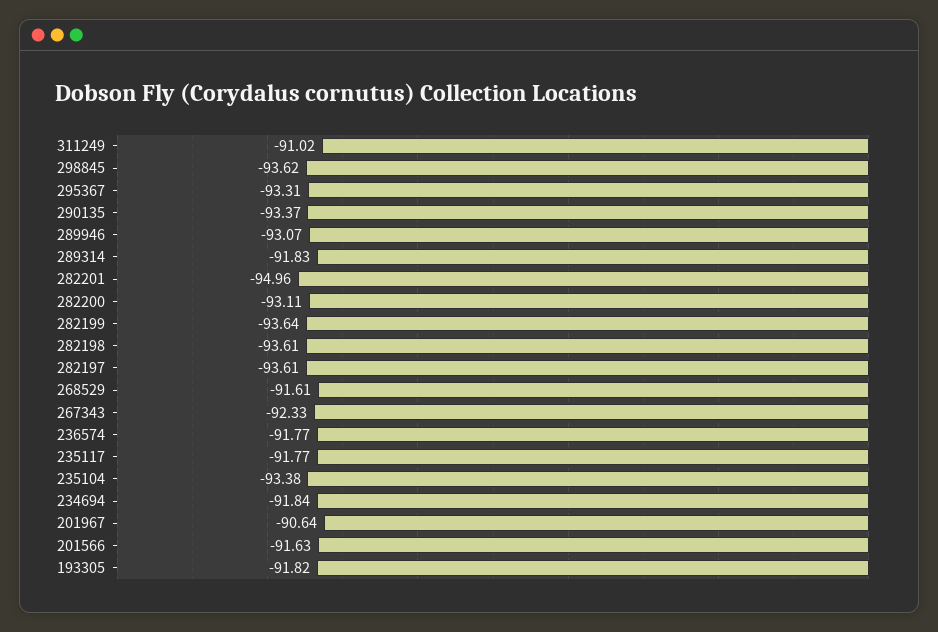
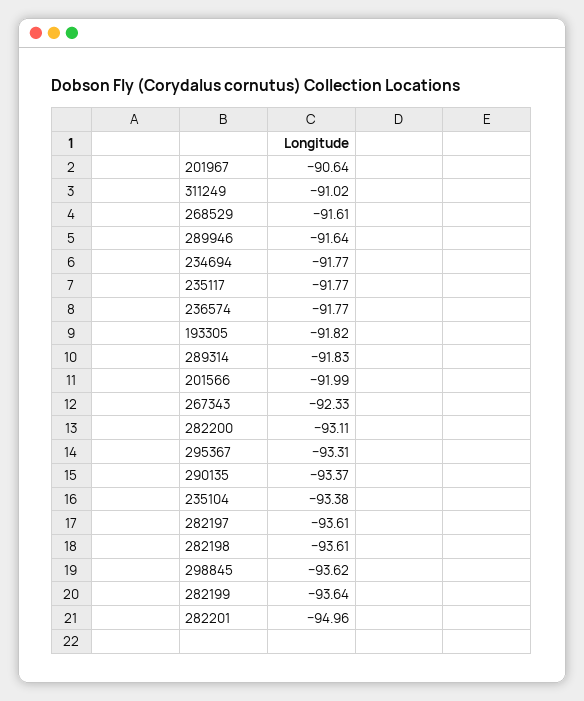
289946: -93.07 -> -91.64
234694: -91.84 -> -91.77
201566: -91.63 -> -91.99

